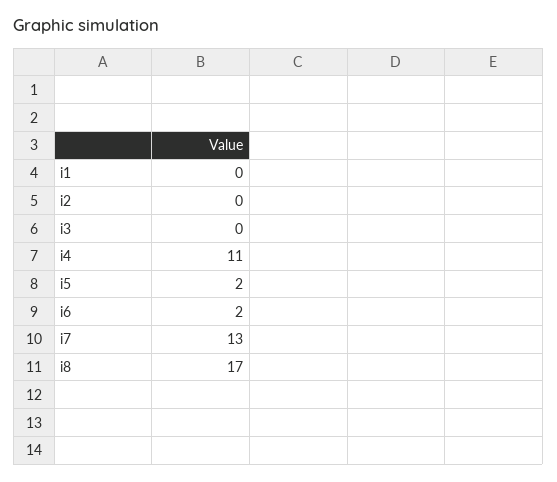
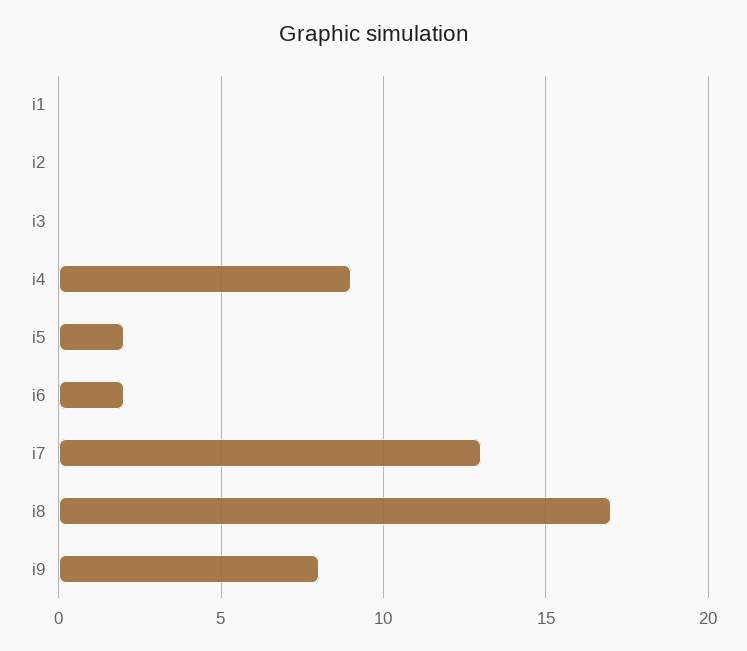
i4: 11 -> 9
i9: none -> 8

